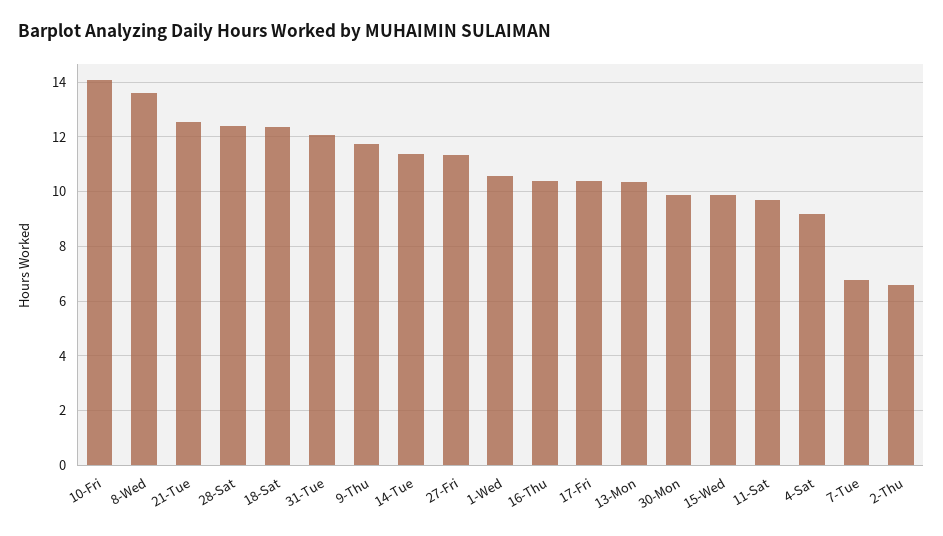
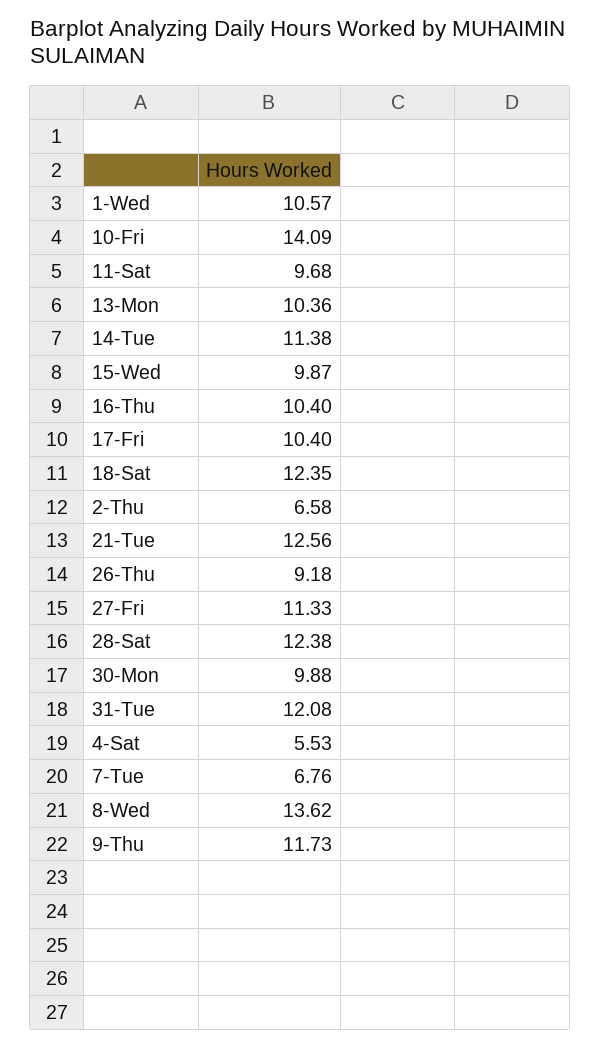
4-Sat: 9.25 -> 5.53
26-Thu: none -> 9.18

